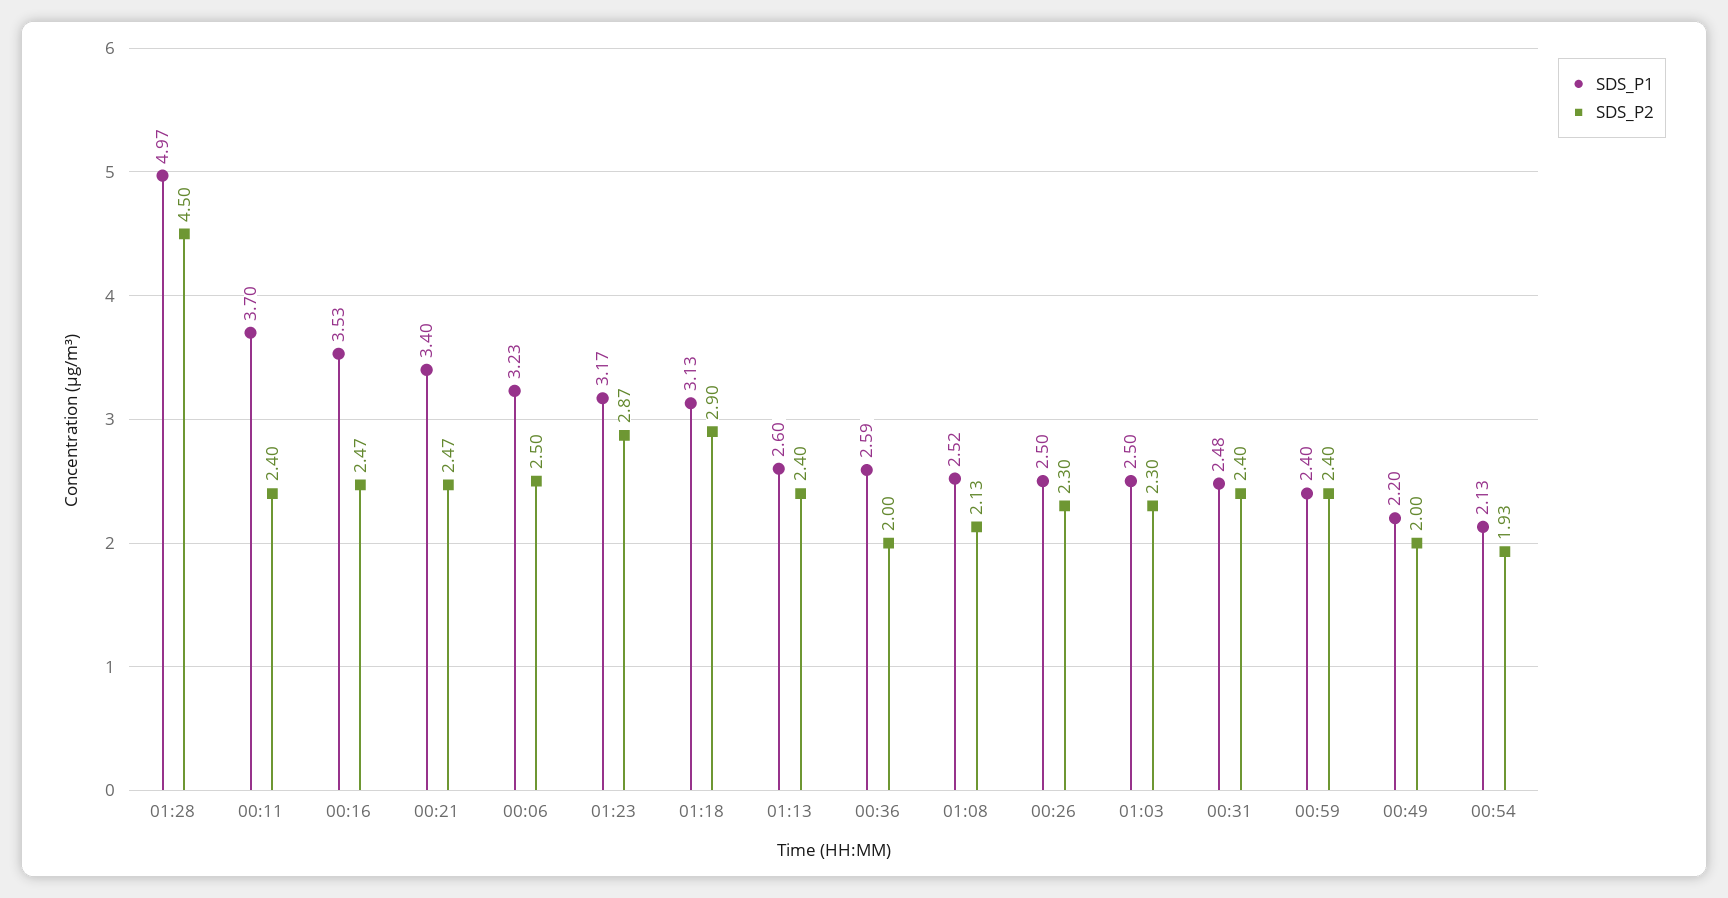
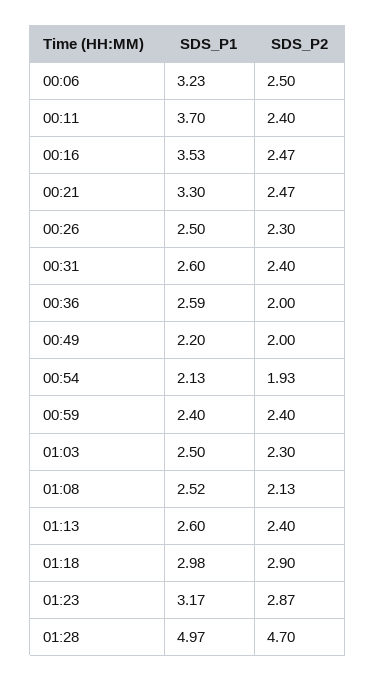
SDS_P2, 01:28: 4.5 -> 4.7
SDS_P1, 00:21: 3.4 -> 3.3
SDS_P1, 01:18: 3.13 -> 2.98
SDS_P1, 00:31: 2.48 -> 2.6

